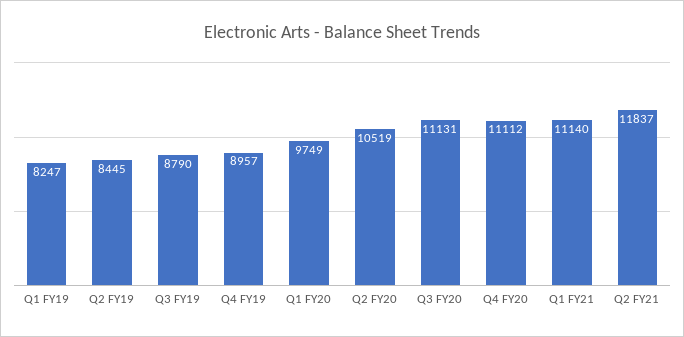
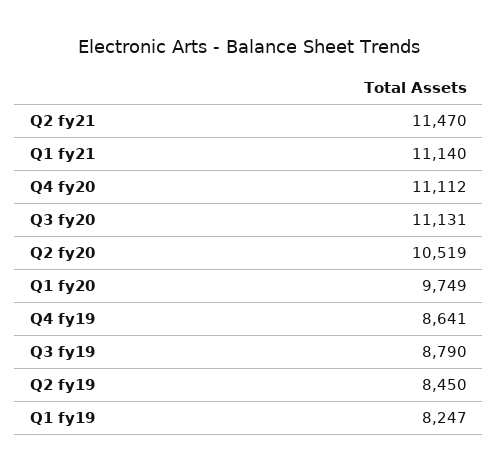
Q2 FY19: 8445 -> 8450
Q4 FY19: 8957 -> 8641
Q2 FY21: 11837 -> 11470

